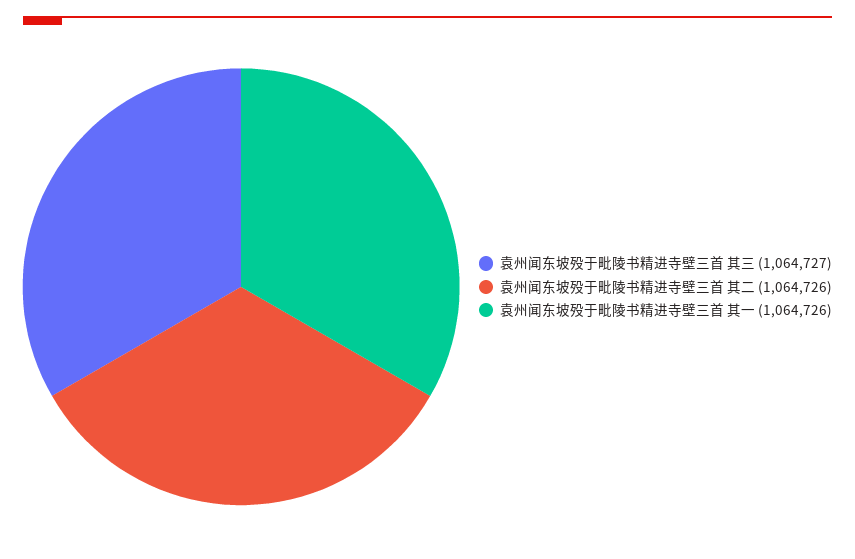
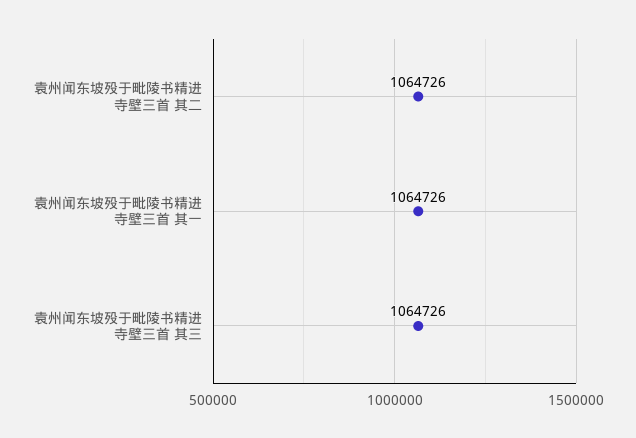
袁州闻东坡殁于毗陵书精进寺壁三首 其三: 1064727 -> 1064726

